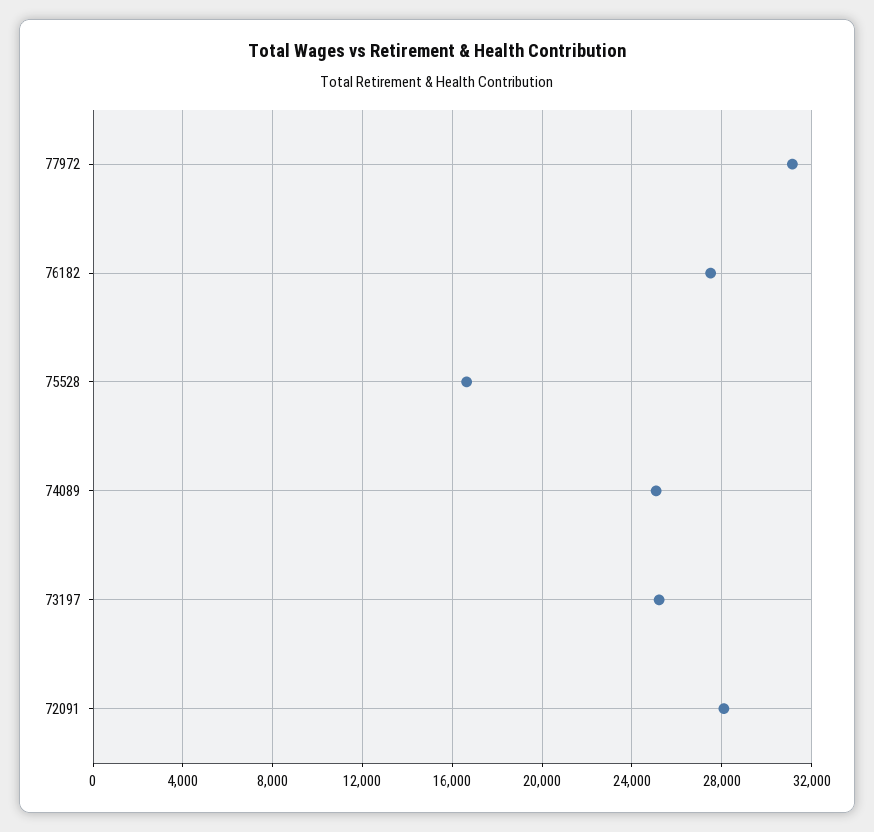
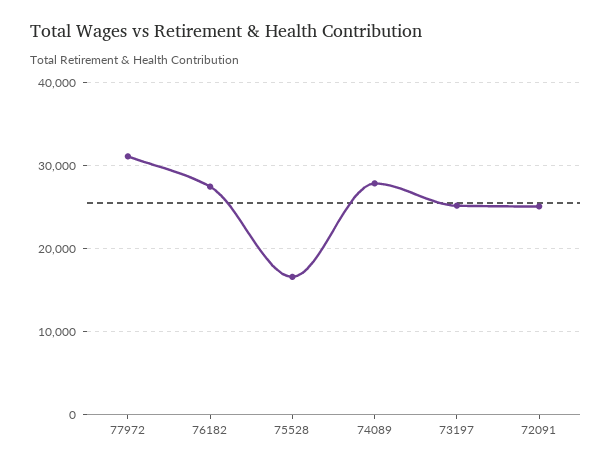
74089: 25000 -> 28000
72091: 28000 -> 25000

